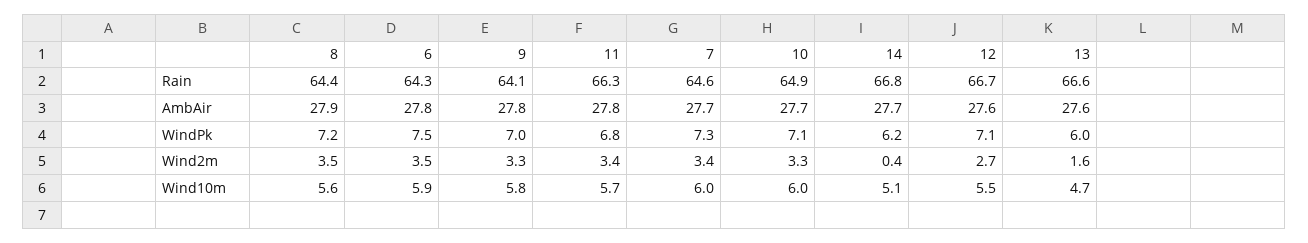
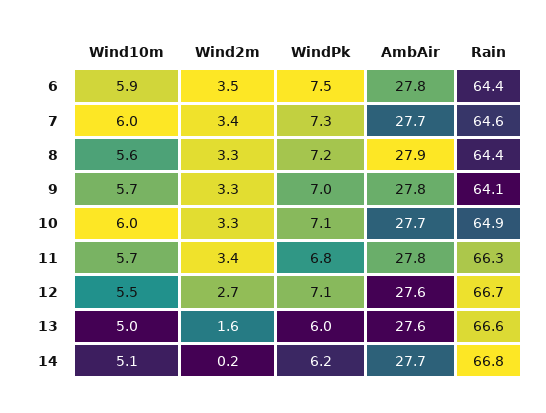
6, Rain: 64.3 -> 64.4
8, Wind2m: 3.5 -> 3.3
14, Wind2m: 0.4 -> 0.2
9, Wind10m: 5.8 -> 5.7
13, Wind10m: 4.7 -> 5

